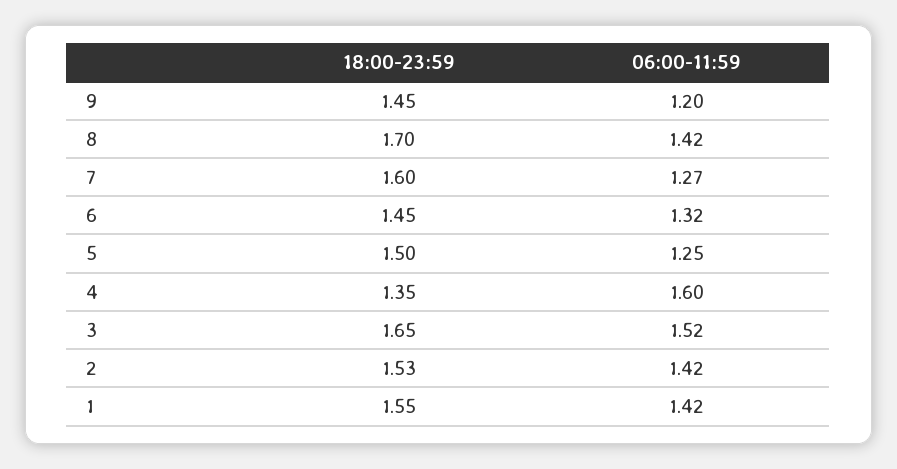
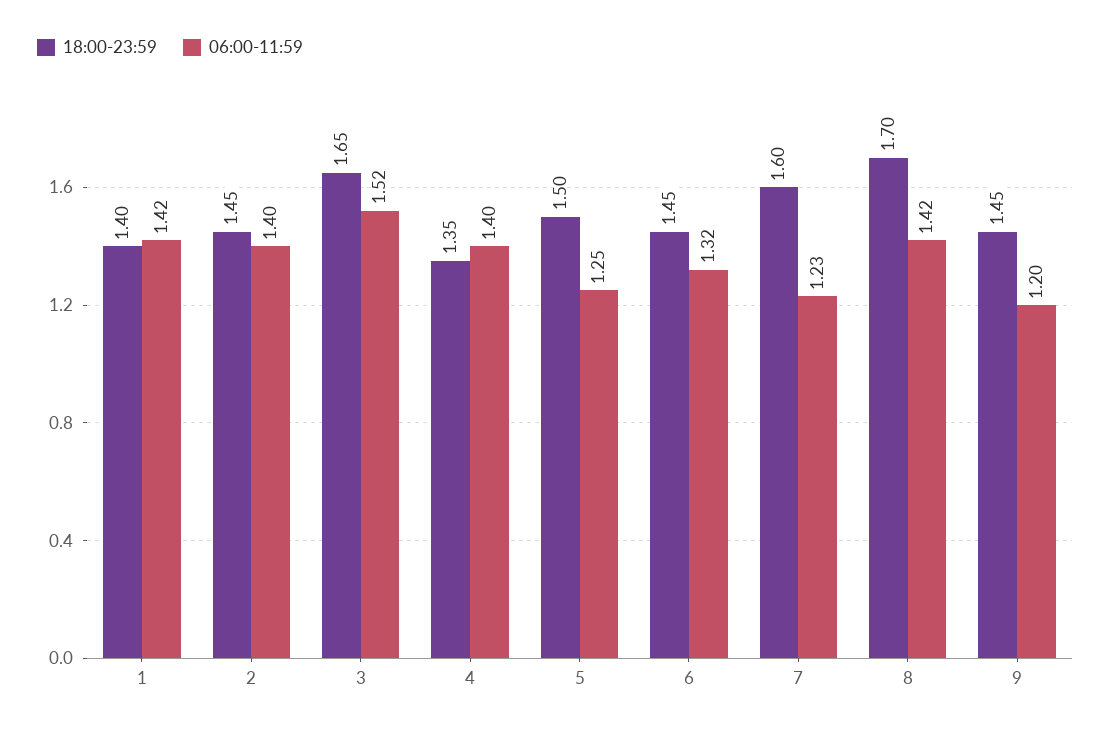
06:00-11:59, 7: 1.27 -> 1.23
06:00-11:59, 4: 1.6 -> 1.4
18:00-23:59, 2: 1.53 -> 1.45
06:00-11:59, 2: 1.42 -> 1.4
18:00-23:59, 1: 1.55 -> 1.4

